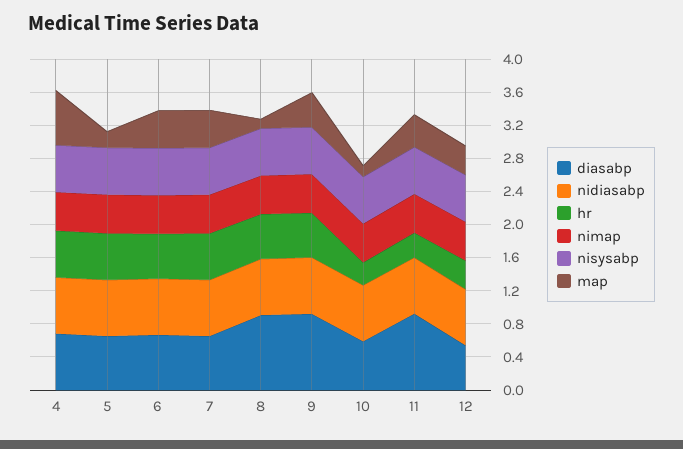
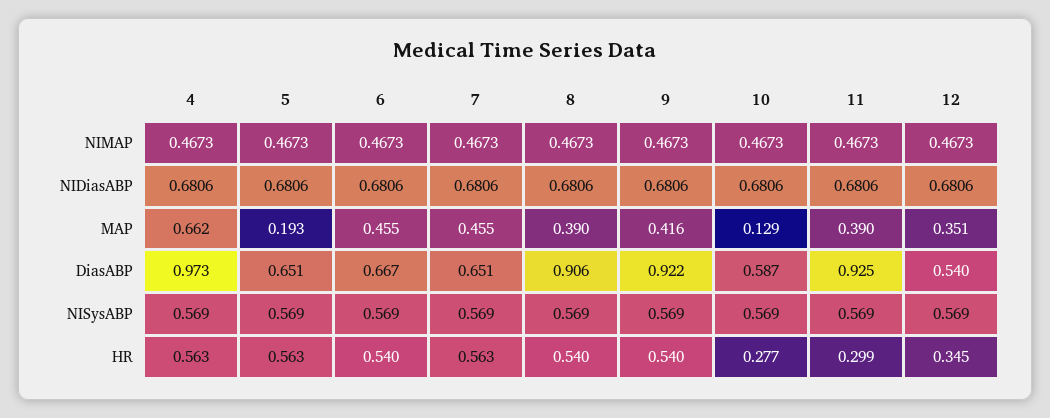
diasabp, 4: 0.7 -> 0.973
map, 8: 0.1 -> 0.39

